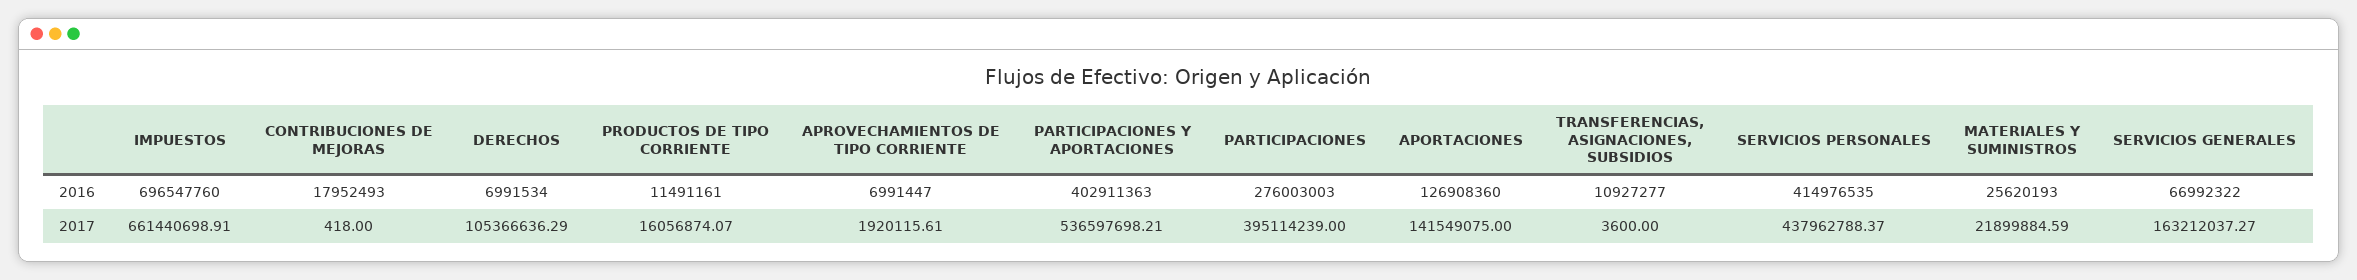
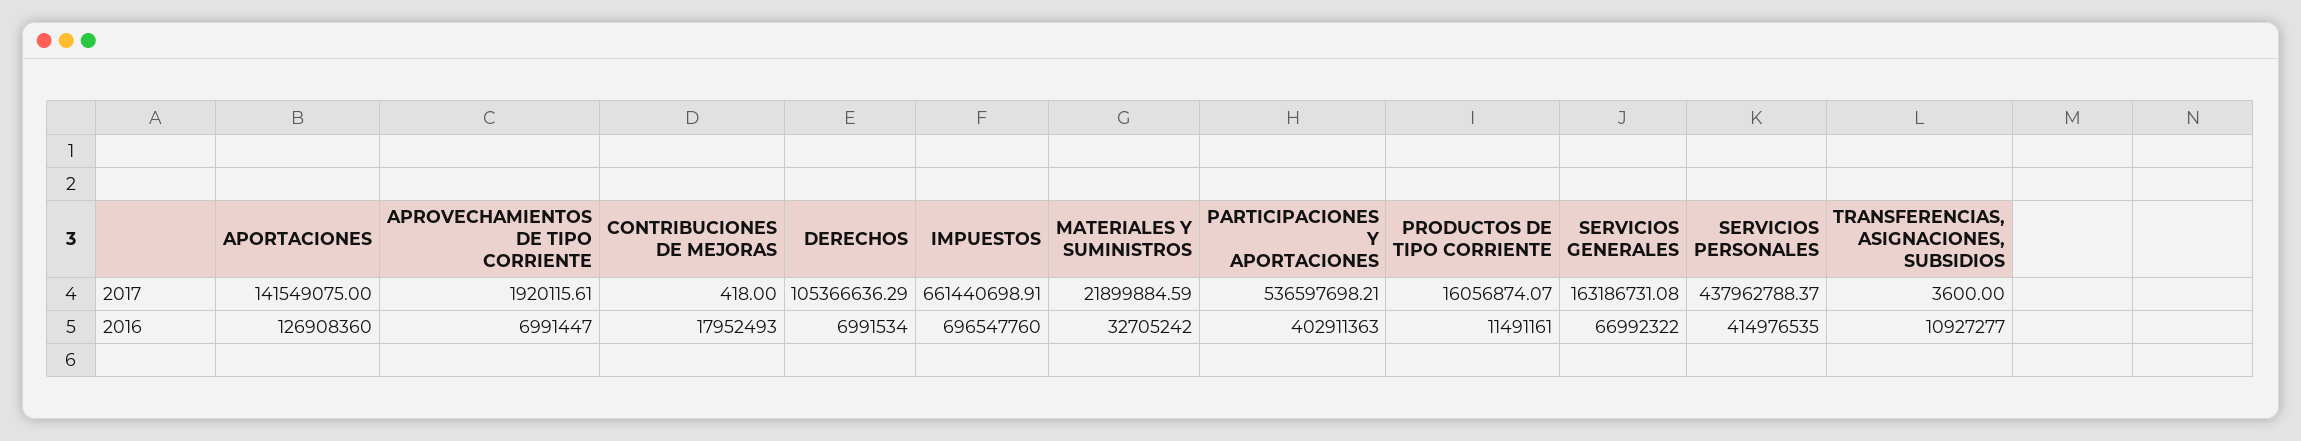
PARTICIPACIONES, 2016: 276003003 -> none
MATERIALES Y SUMINISTROS, 2016: 25620193 -> 32705242
PARTICIPACIONES, 2017: 395114239 -> none
SERVICIOS GENERALES, 2017: 163212037.27 -> 163186731.08

